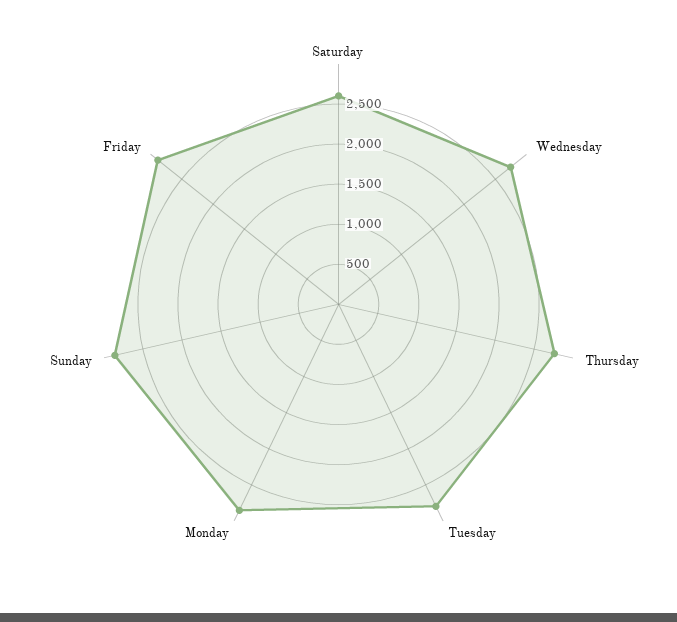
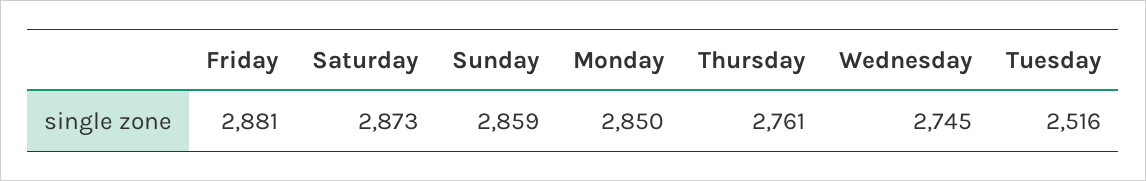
Saturday: 2600 -> 2873
Tuesday: 2800 -> 2516

